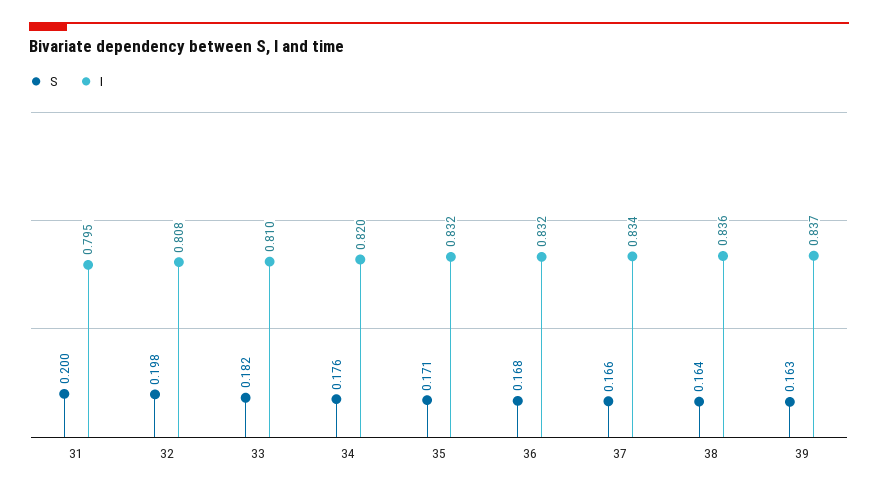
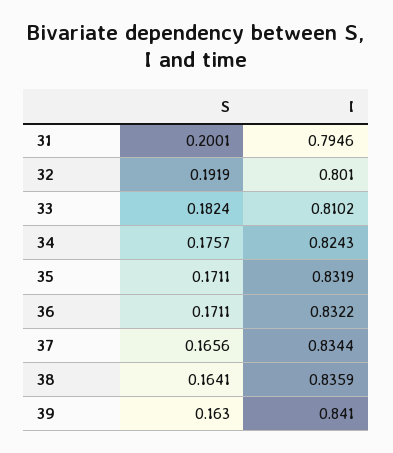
S, 32: 0.198 -> 0.1919
I, 32: 0.808 -> 0.801
I, 34: 0.82 -> 0.8243
S, 36: 0.168 -> 0.1711
I, 39: 0.837 -> 0.841

